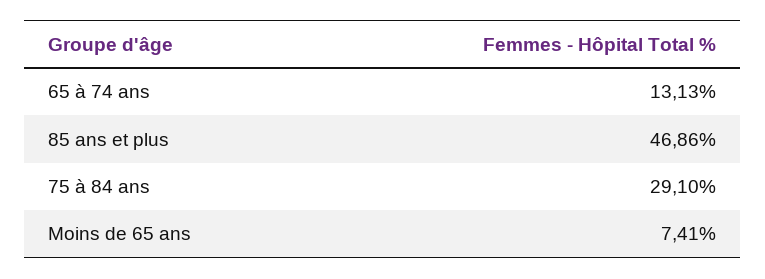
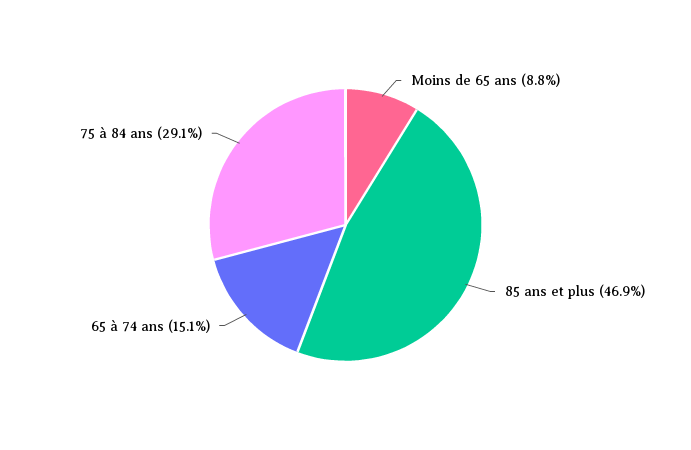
65 à 74 ans: 13.13 -> 15.1
Moins de 65 ans: 7.41 -> 8.8

